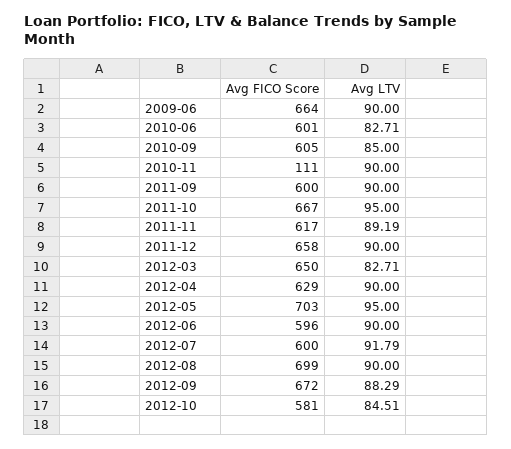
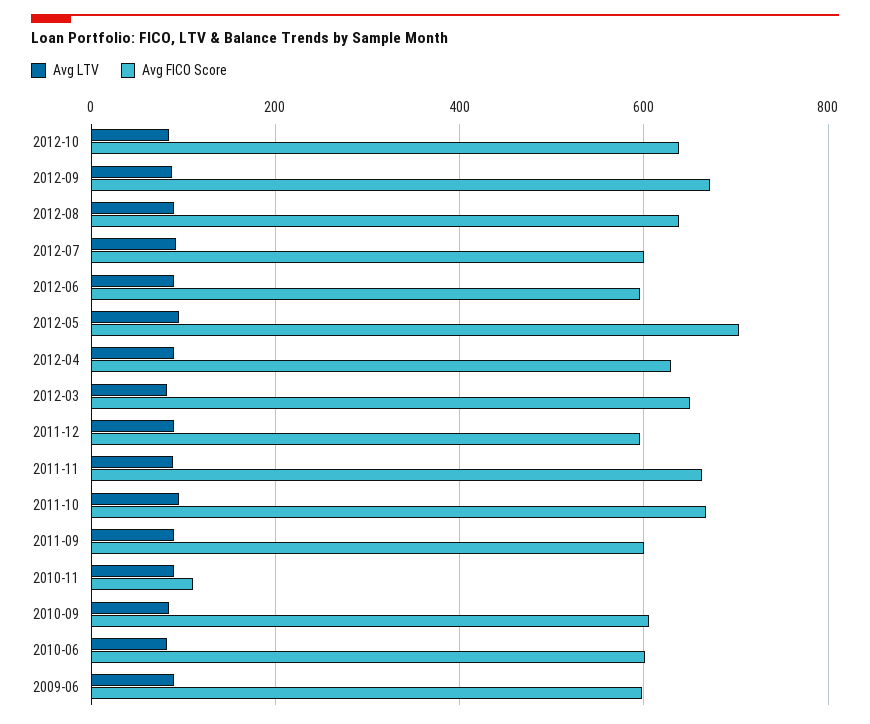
Avg FICO Score, 2009-06: 664 -> 600
Avg FICO Score, 2011-11: 617 -> 660
Avg FICO Score, 2011-12: 658 -> 600
Avg FICO Score, 2012-08: 699 -> 640
Avg FICO Score, 2012-10: 581 -> 640

